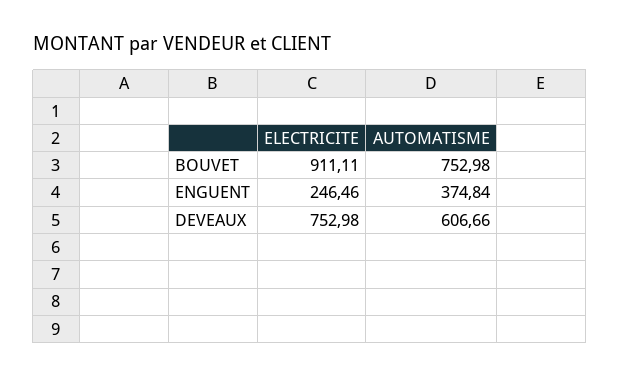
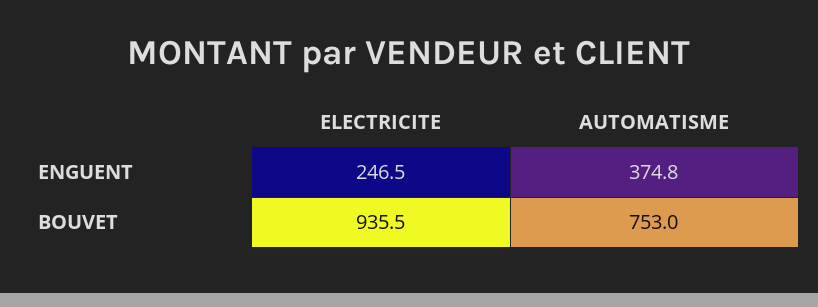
ELECTRICITE, BOUVET: 911.11 -> 935.5
ELECTRICITE, DEVEAUX: 752.98 -> none
AUTOMATISME, DEVEAUX: 606.66 -> none

